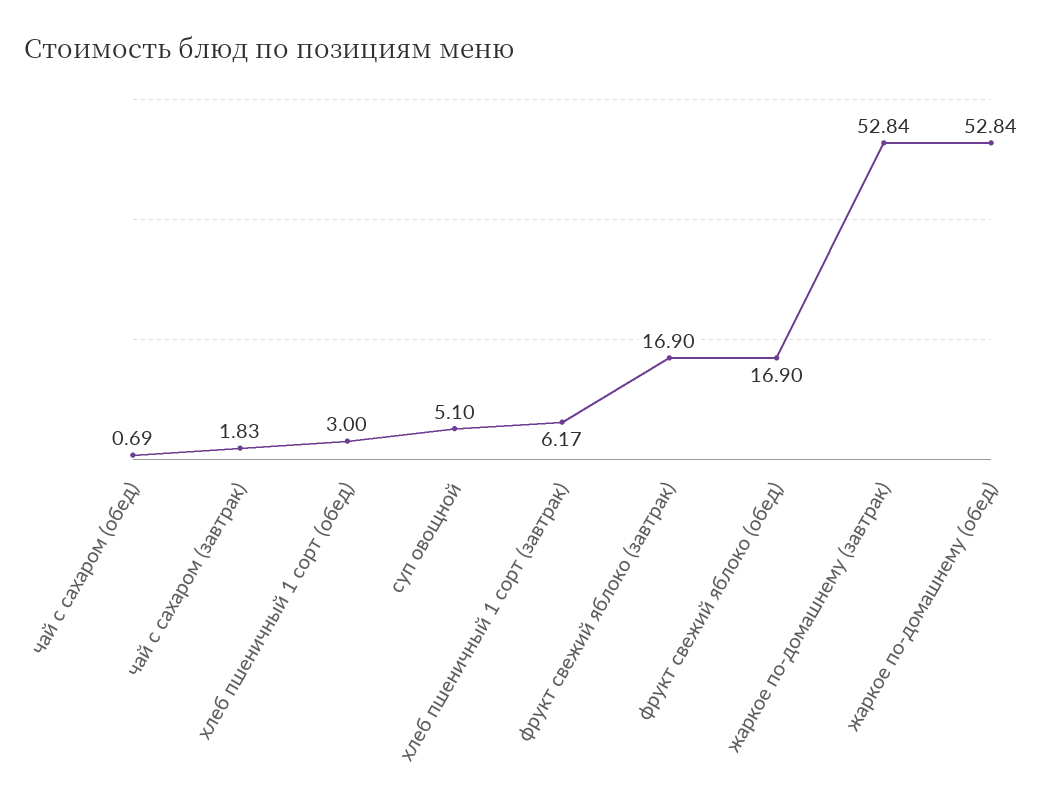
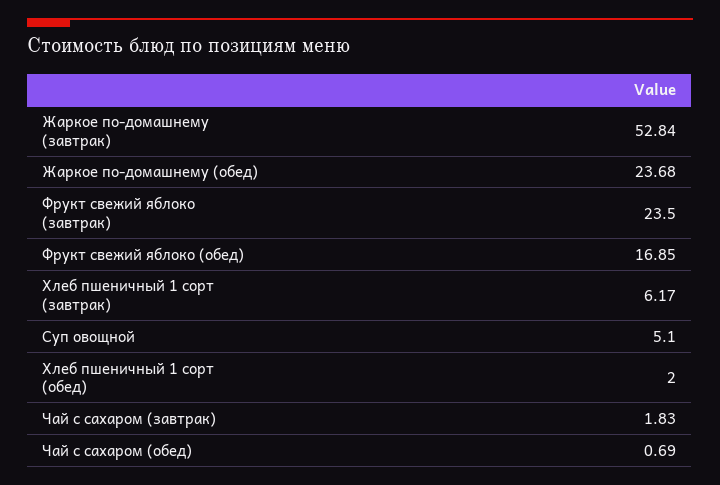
хлеб пшеничный 1 сорт (обед): 3 -> 2
фрукт свежий яблоко (завтрак): 16.9 -> 23.5
фрукт свежий яблоко (обед): 16.9 -> 16.85
жаркое по-домашнему (обед): 52.84 -> 23.68

